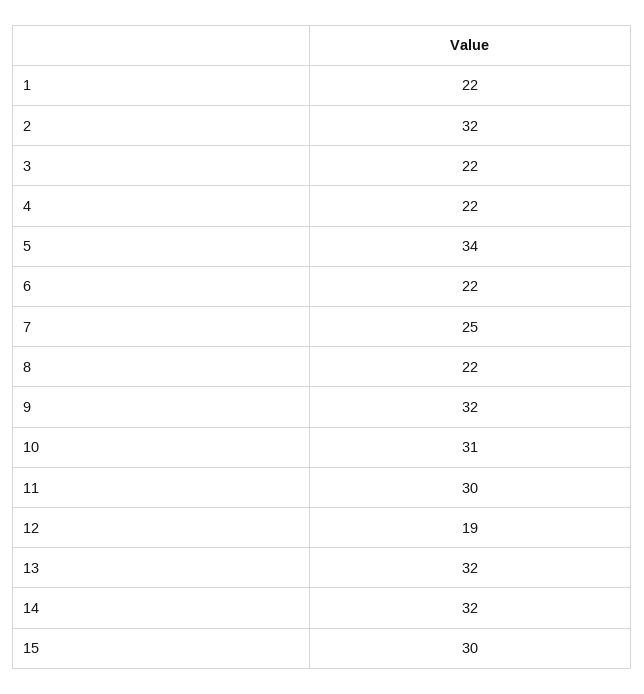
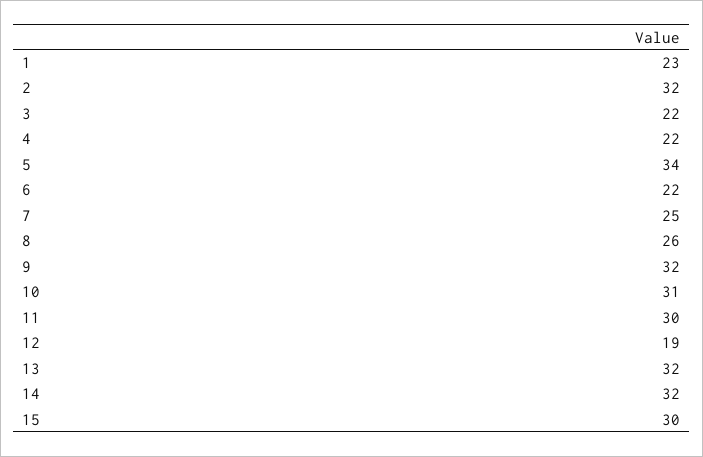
1: 22 -> 23
8: 22 -> 26

